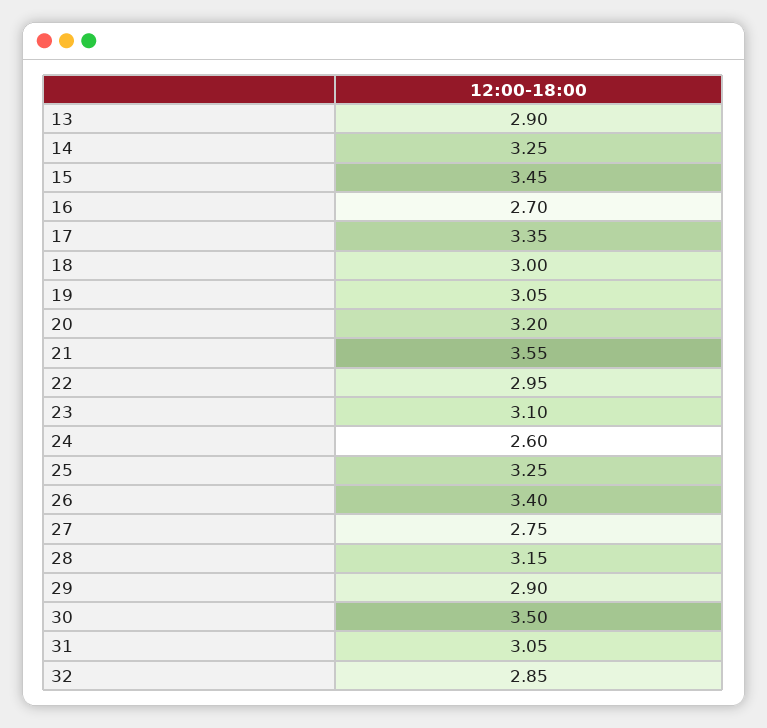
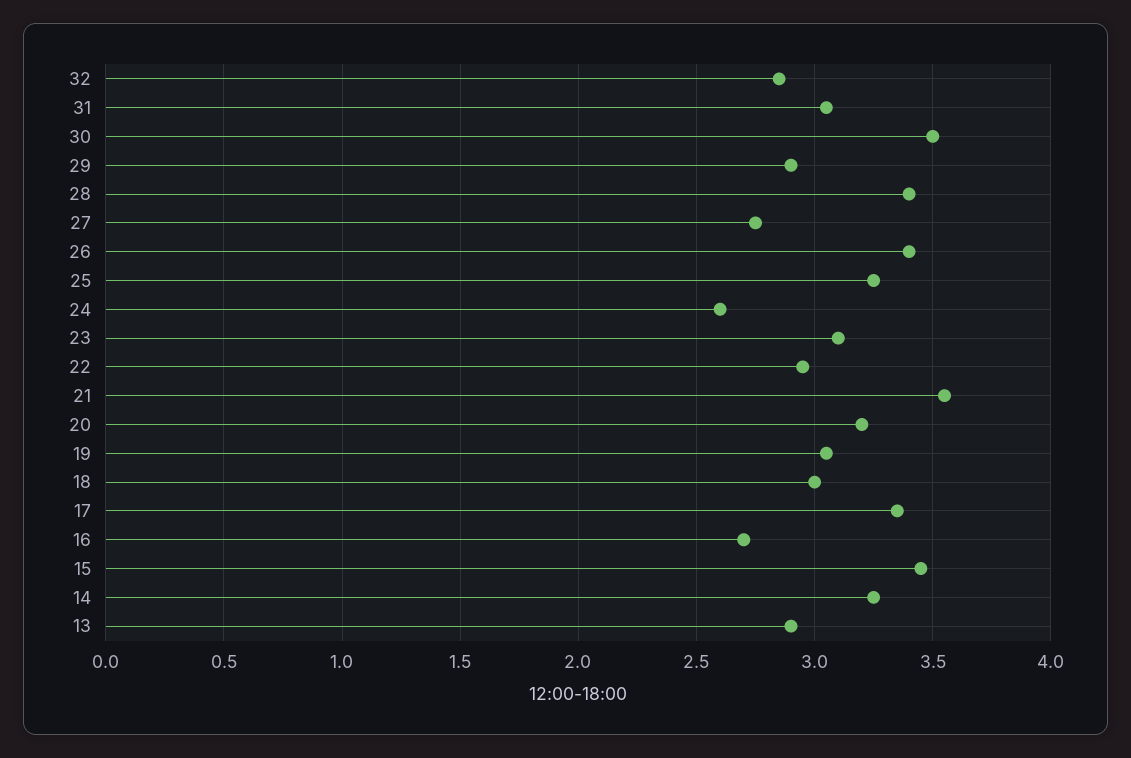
28: 3.15 -> 3.4

